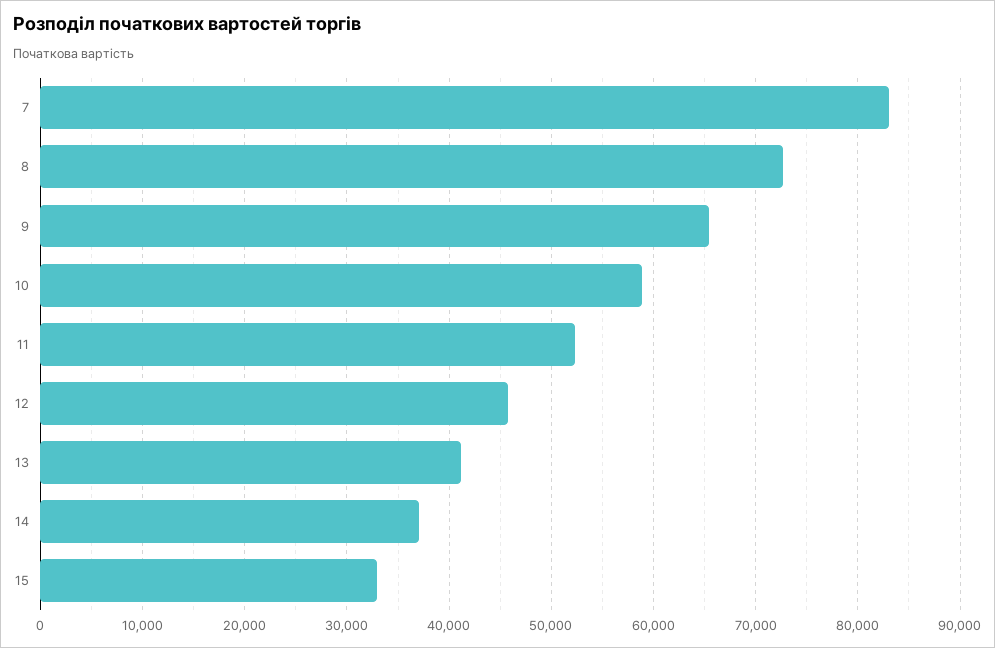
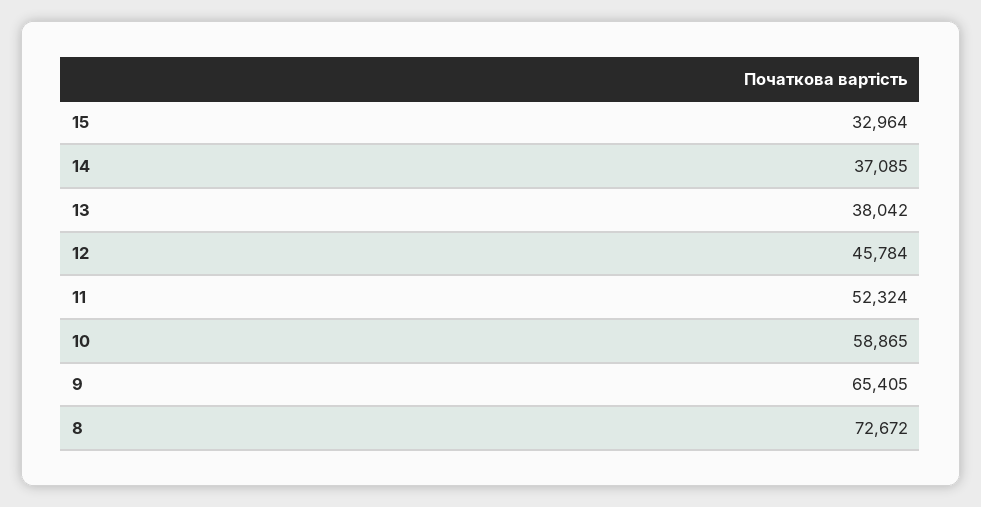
7: 83000 -> none
13: 41000 -> 38042

